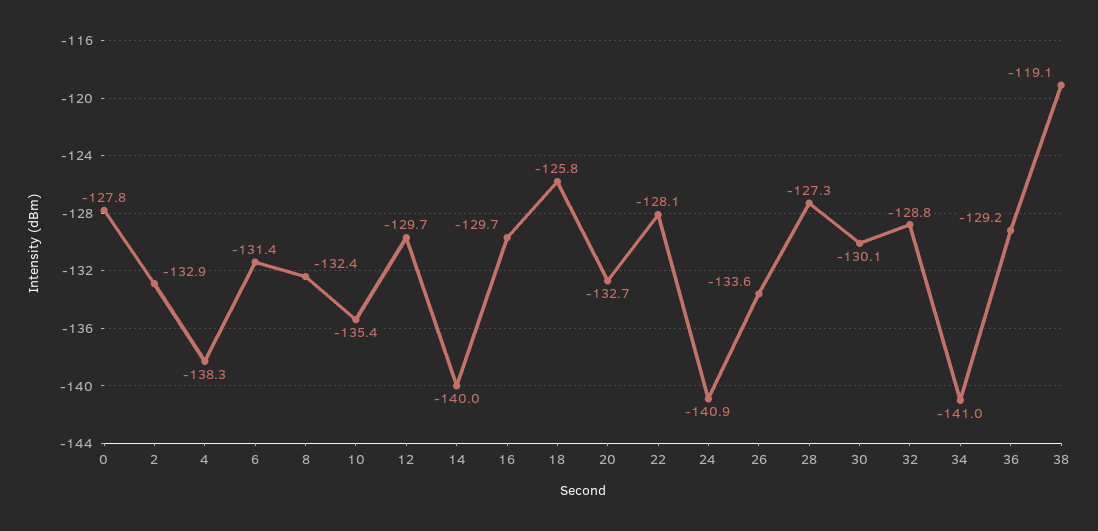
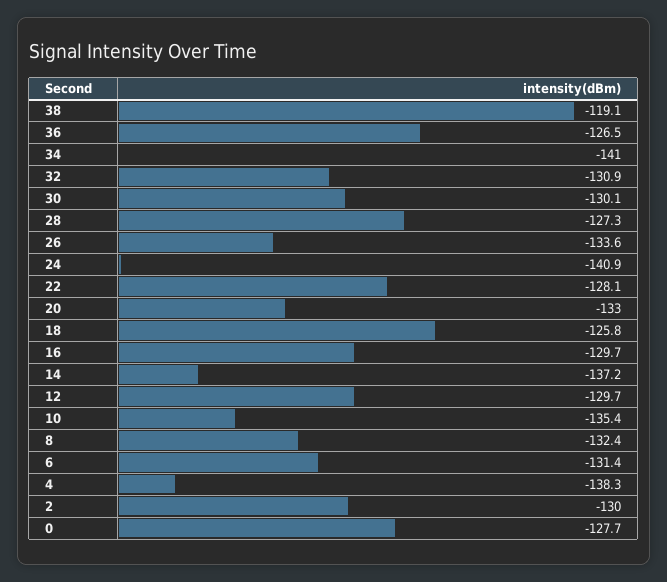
0: -127.8 -> -127.7
2: -132.9 -> -130
14: -140 -> -137.2
20: -132.7 -> -133
32: -128.8 -> -130.9
36: -129.2 -> -126.5

